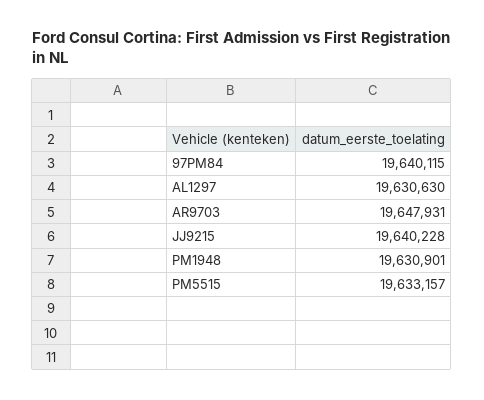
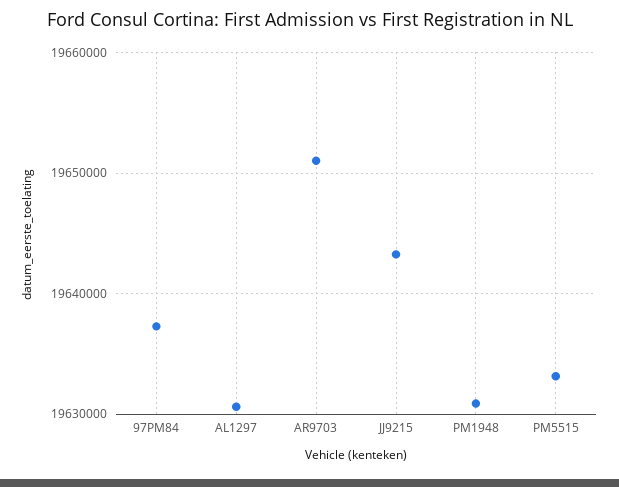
97PM84: 19640115 -> 19637000
AR9703: 19647931 -> 19651000
JJ9215: 19640228 -> 19643000

